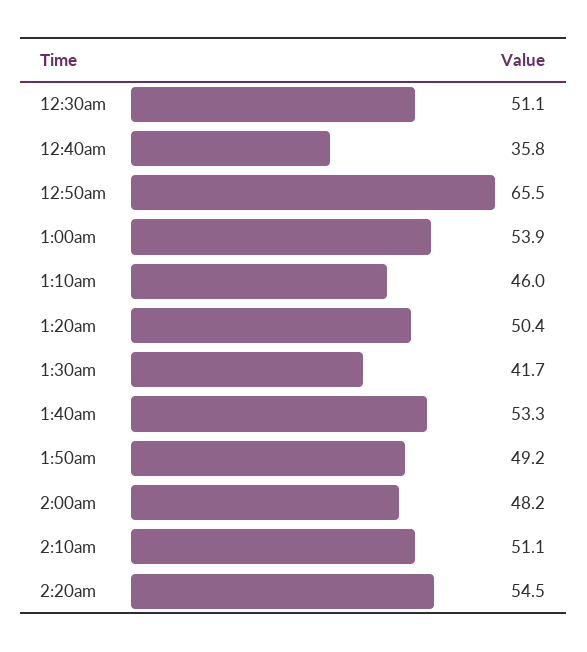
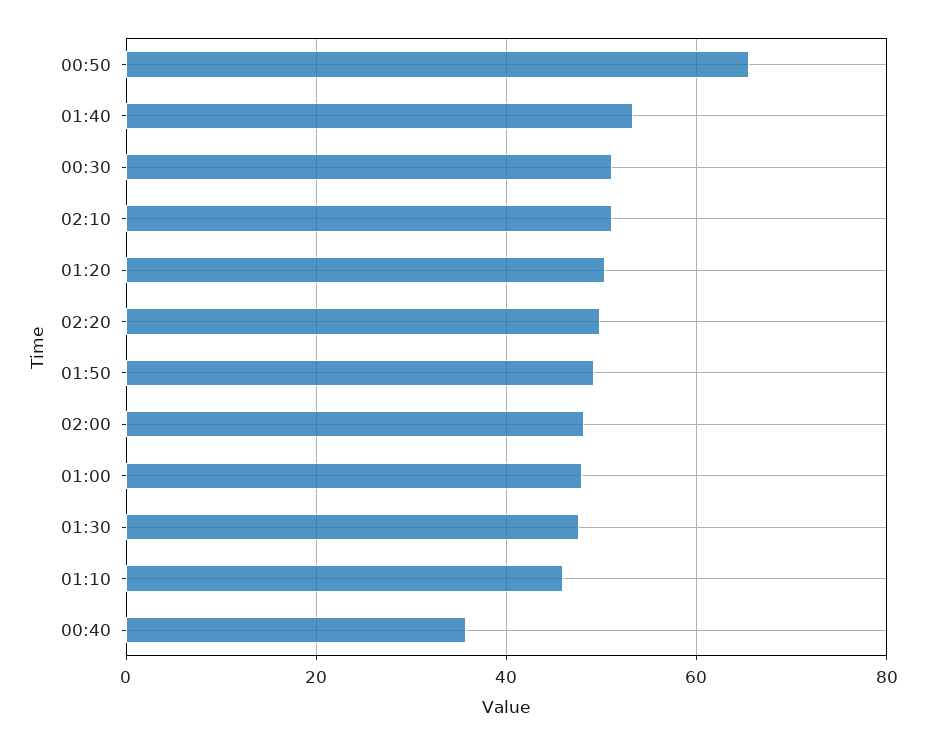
1:00am: 53.9 -> 48
1:30am: 41.7 -> 48
2:20am: 54.5 -> 50

